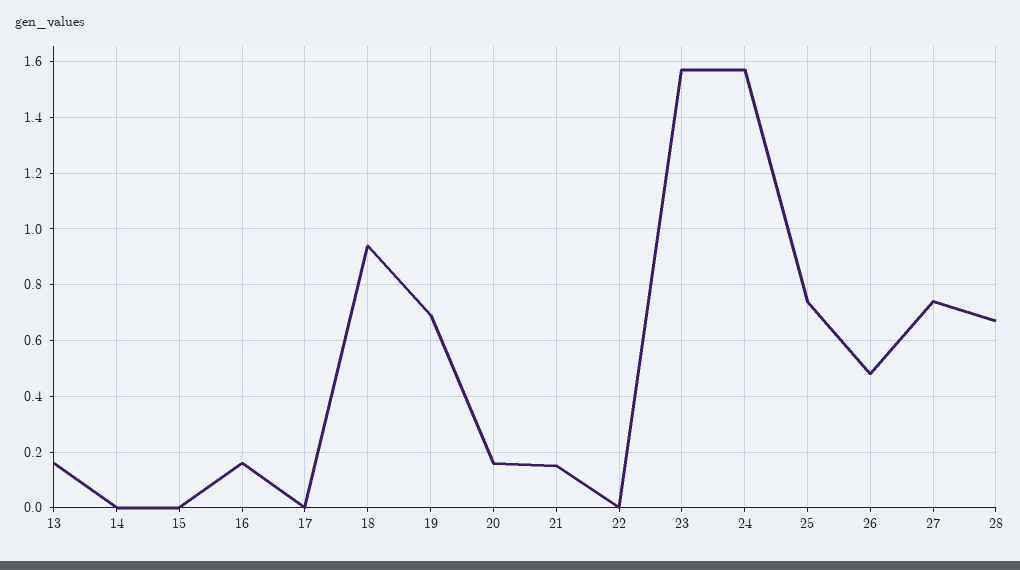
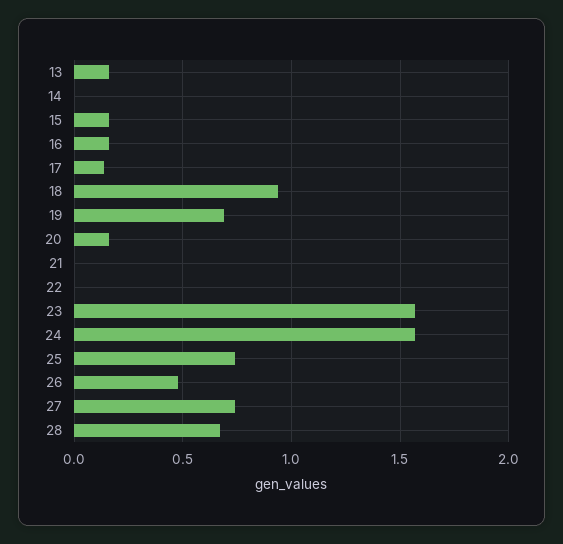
15: 0 -> 0.15
17: 0 -> 0.15
21: 0.15 -> 0

